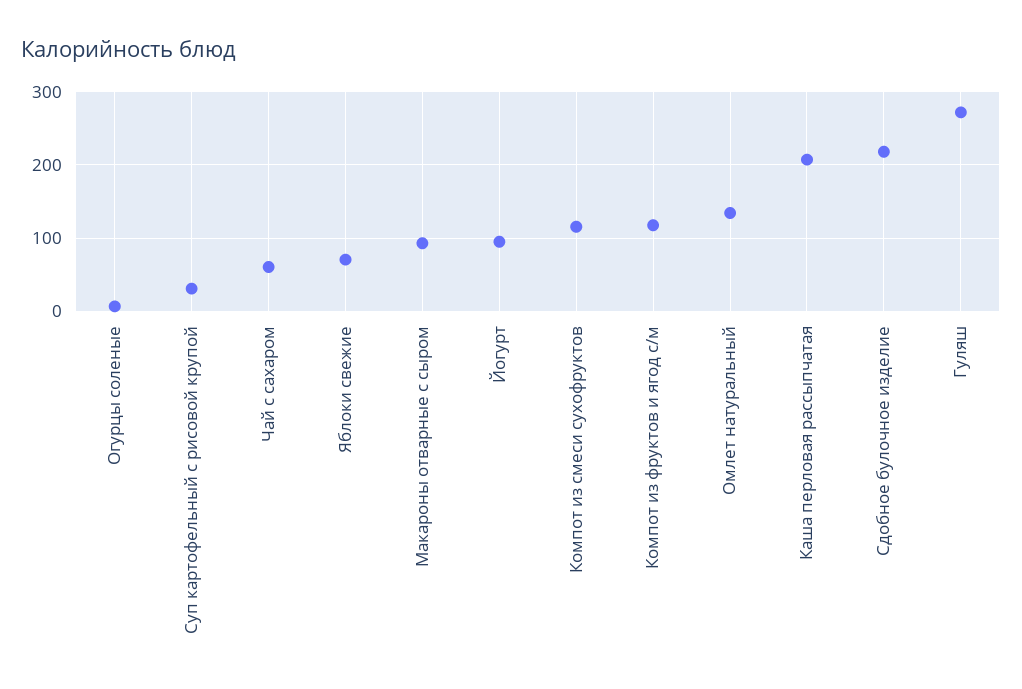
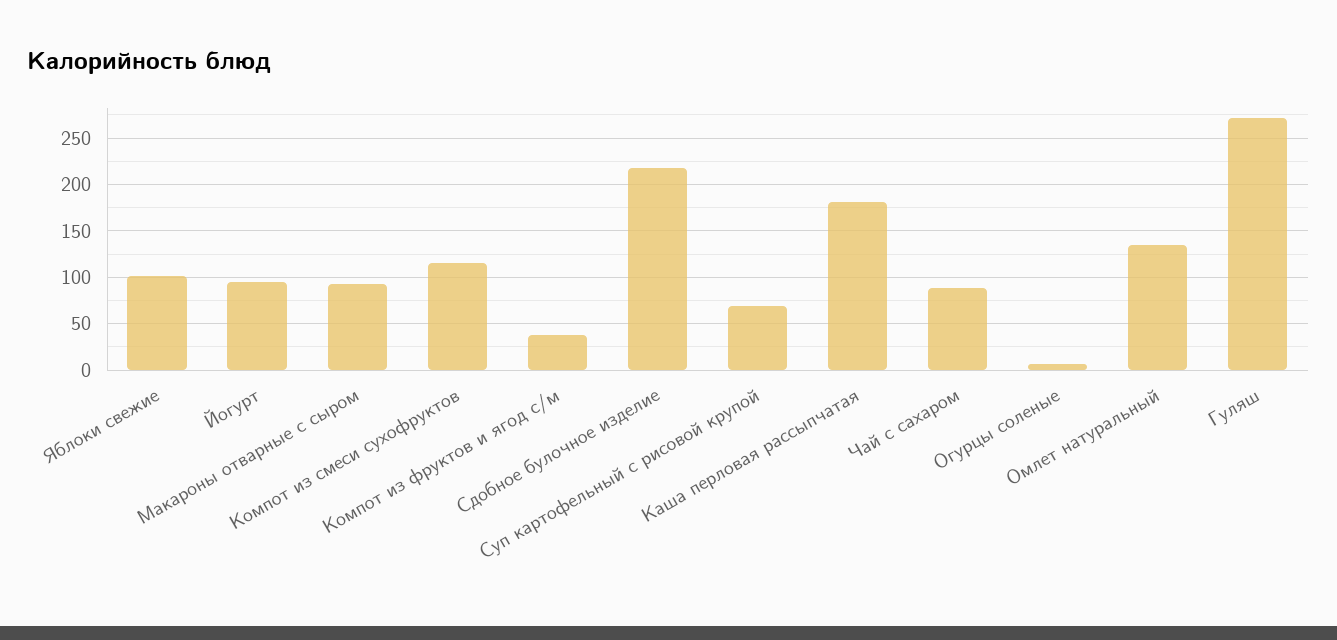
Суп картофельный с рисовой крупой: 30 -> 70
Чай с сахаром: 60 -> 90
Яблоки свежие: 70 -> 100
Компот из фруктов и ягод с/м: 120 -> 40
Каша перловая рассыпчатая: 210 -> 180

